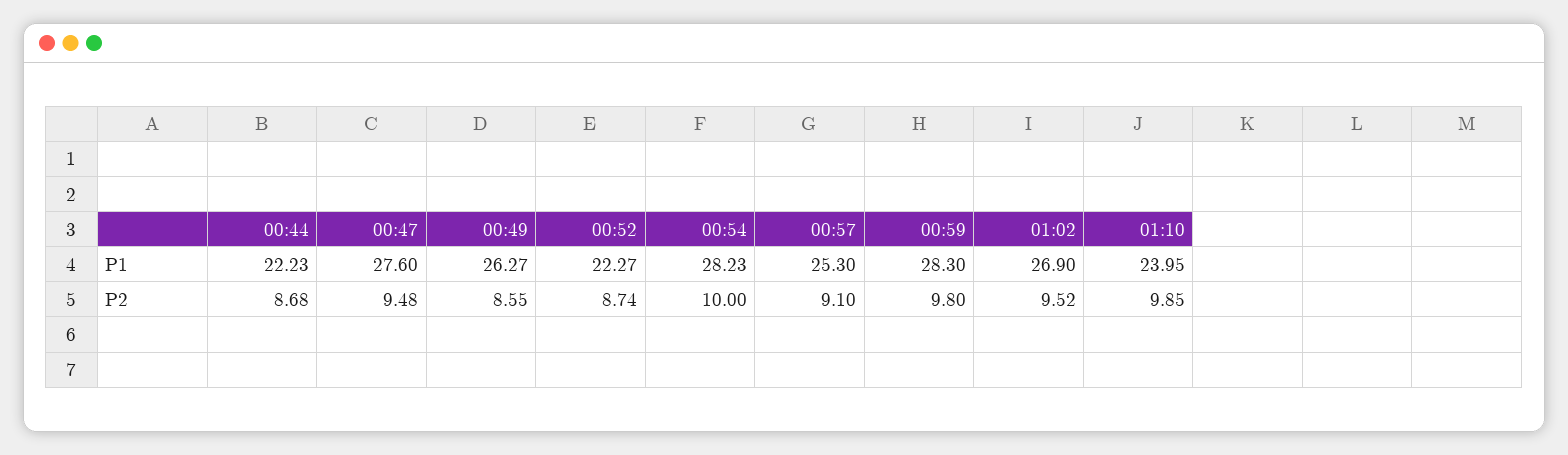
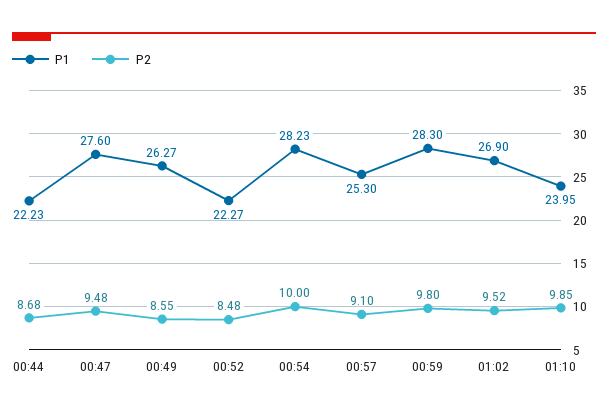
P2, 00:52: 8.74 -> 8.48

